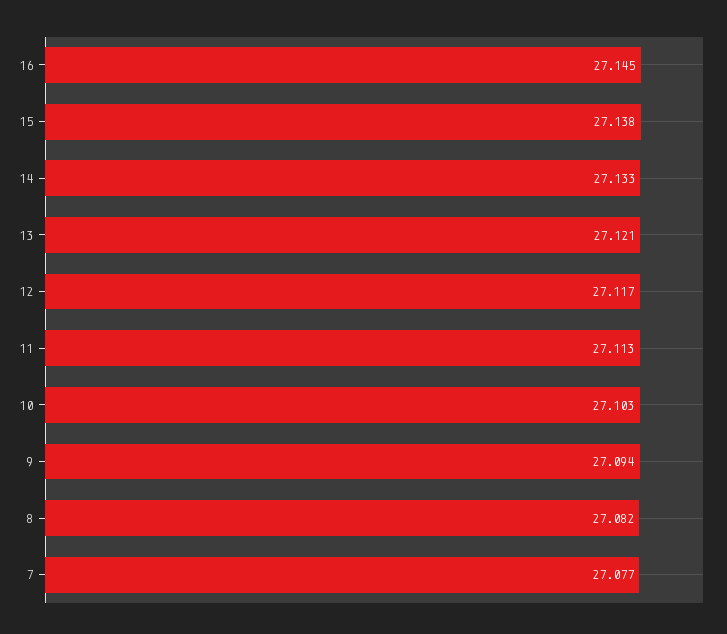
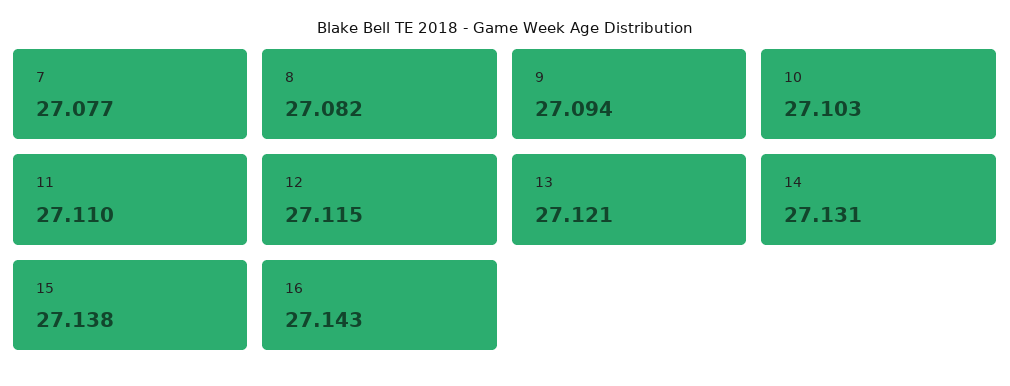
16: 27.145 -> 27.143
14: 27.133 -> 27.131
12: 27.117 -> 27.115
11: 27.113 -> 27.11

